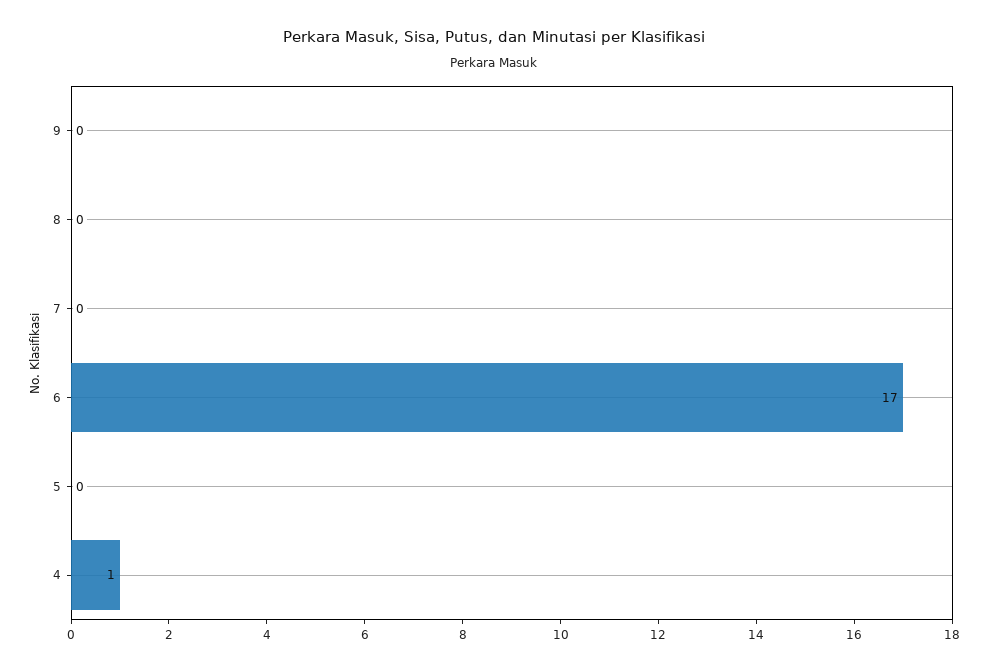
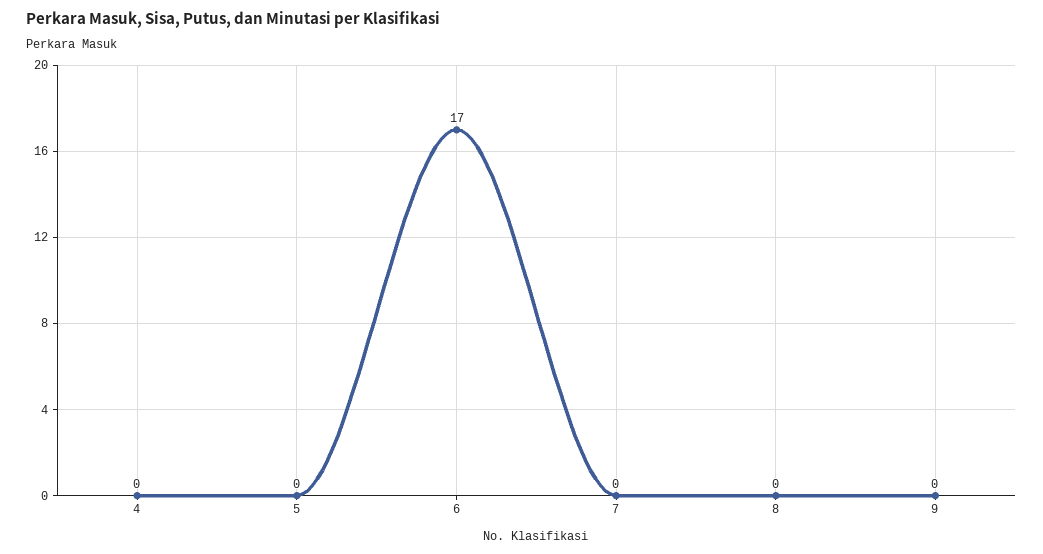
4: 1 -> 0

